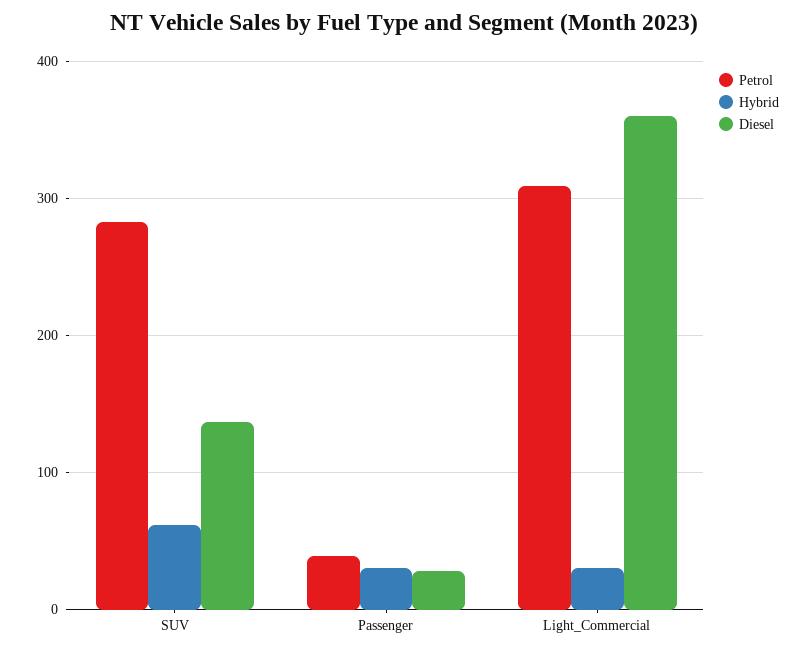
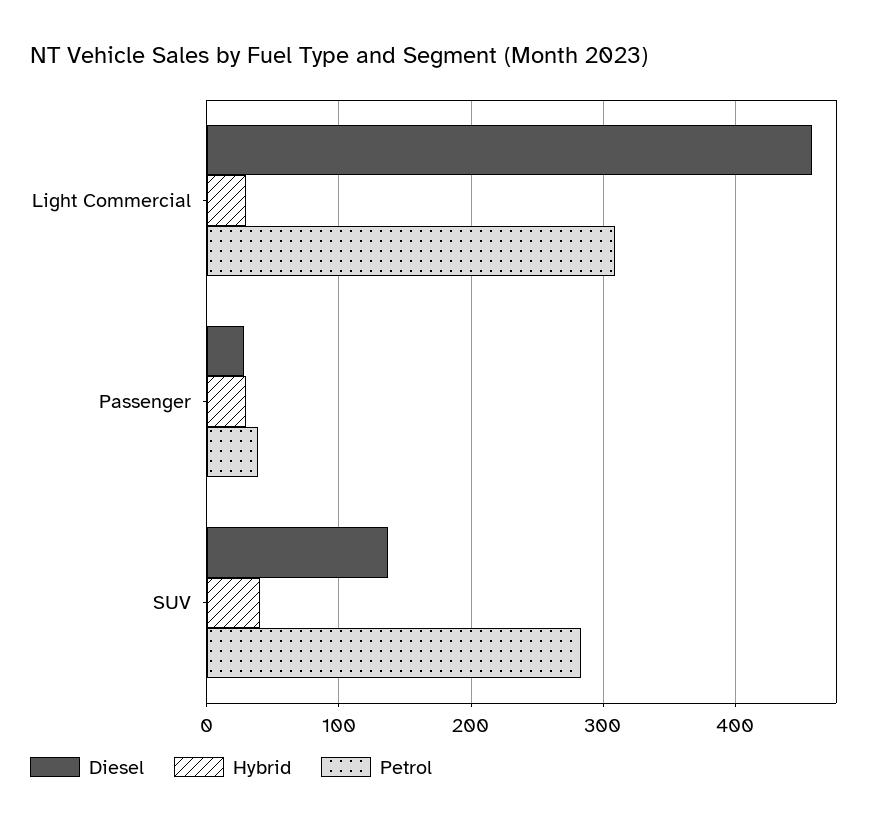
Hybrid, SUV: 60 -> 40
Diesel, Light_Commercial: 360 -> 460

